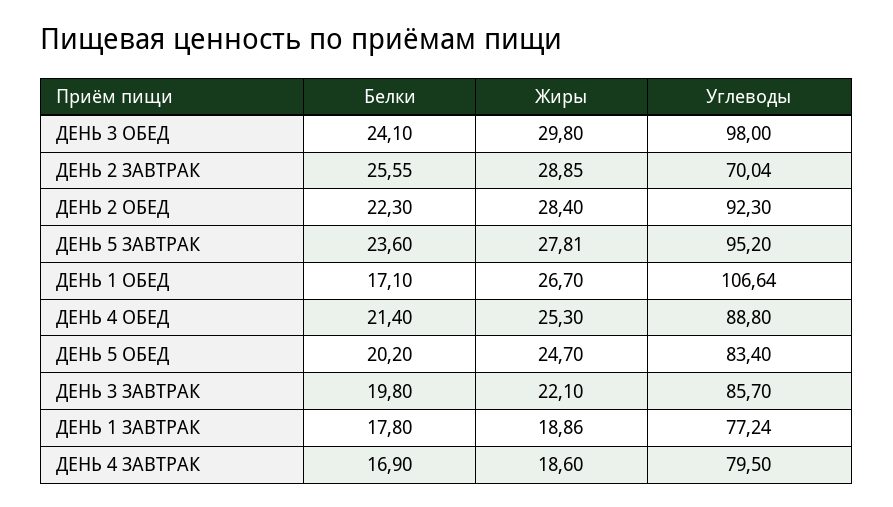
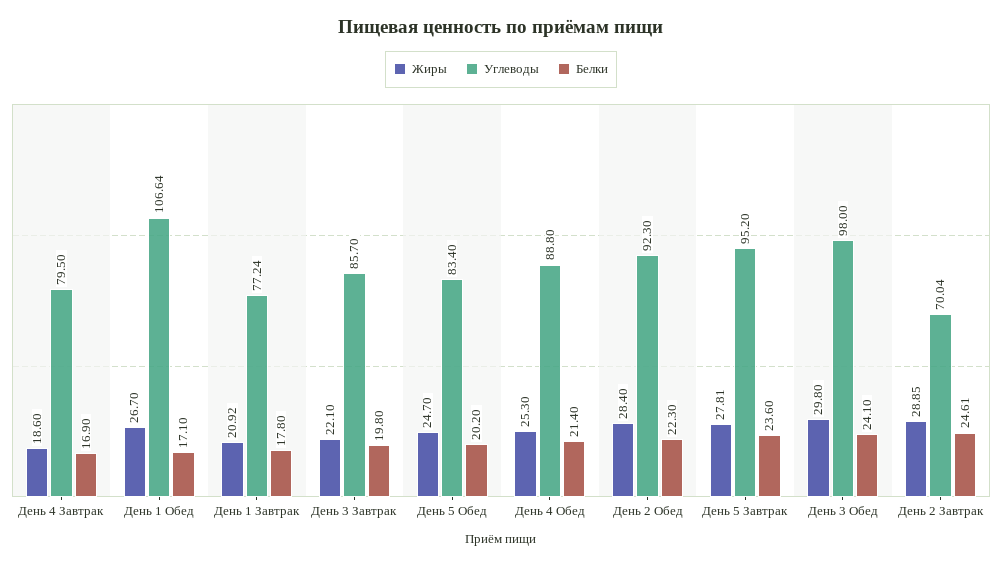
Белки, ДЕНЬ 2 ЗАВТРАК: 25.55 -> 24.61
Жиры, ДЕНЬ 1 ЗАВТРАК: 18.86 -> 20.92

